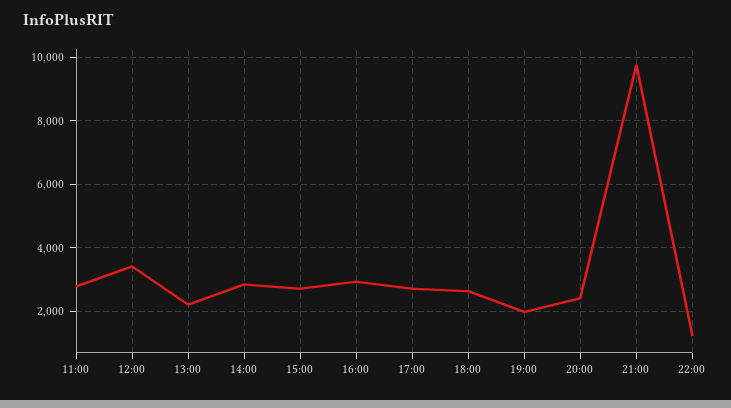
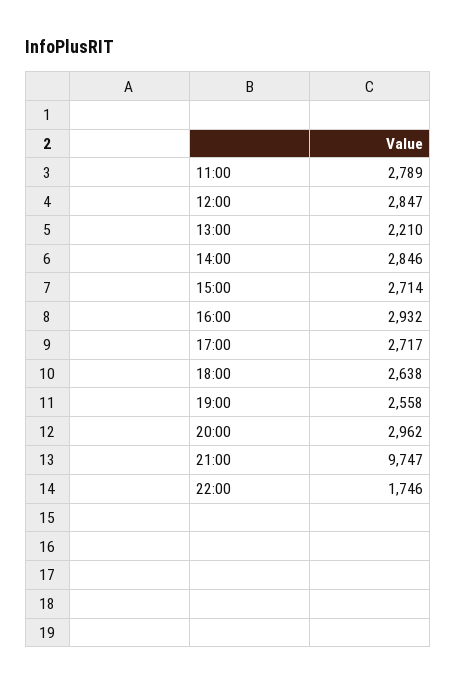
12:00: 3400 -> 2847
19:00: 2000 -> 2558
20:00: 2400 -> 2962
22:00: 1200 -> 1746

